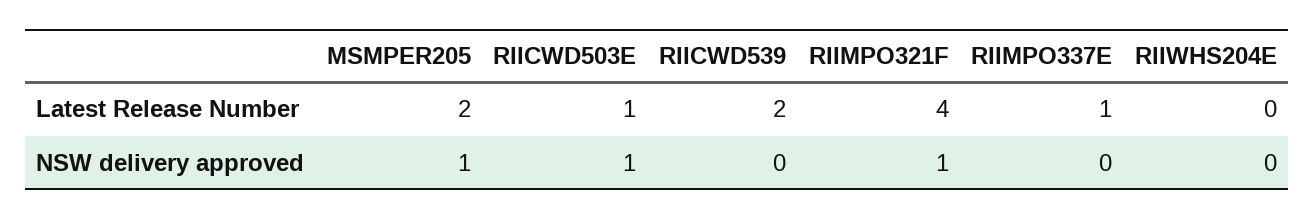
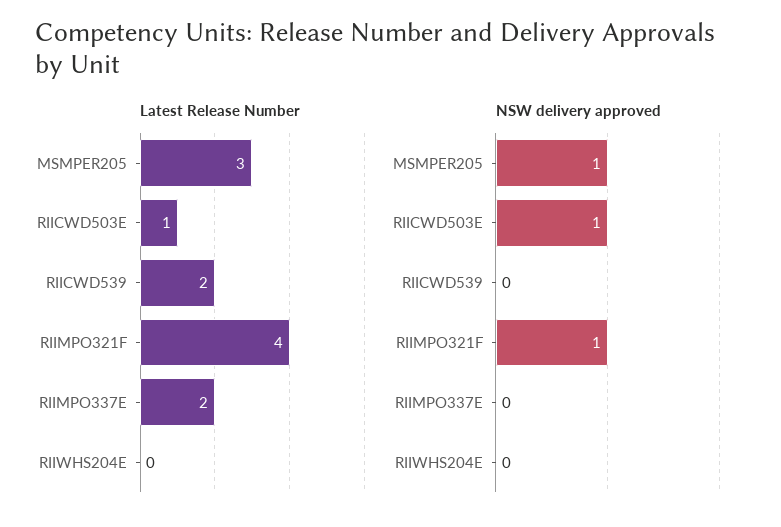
Latest Release Number, MSMPER205: 2 -> 3
Latest Release Number, RIIMPO337E: 1 -> 2

